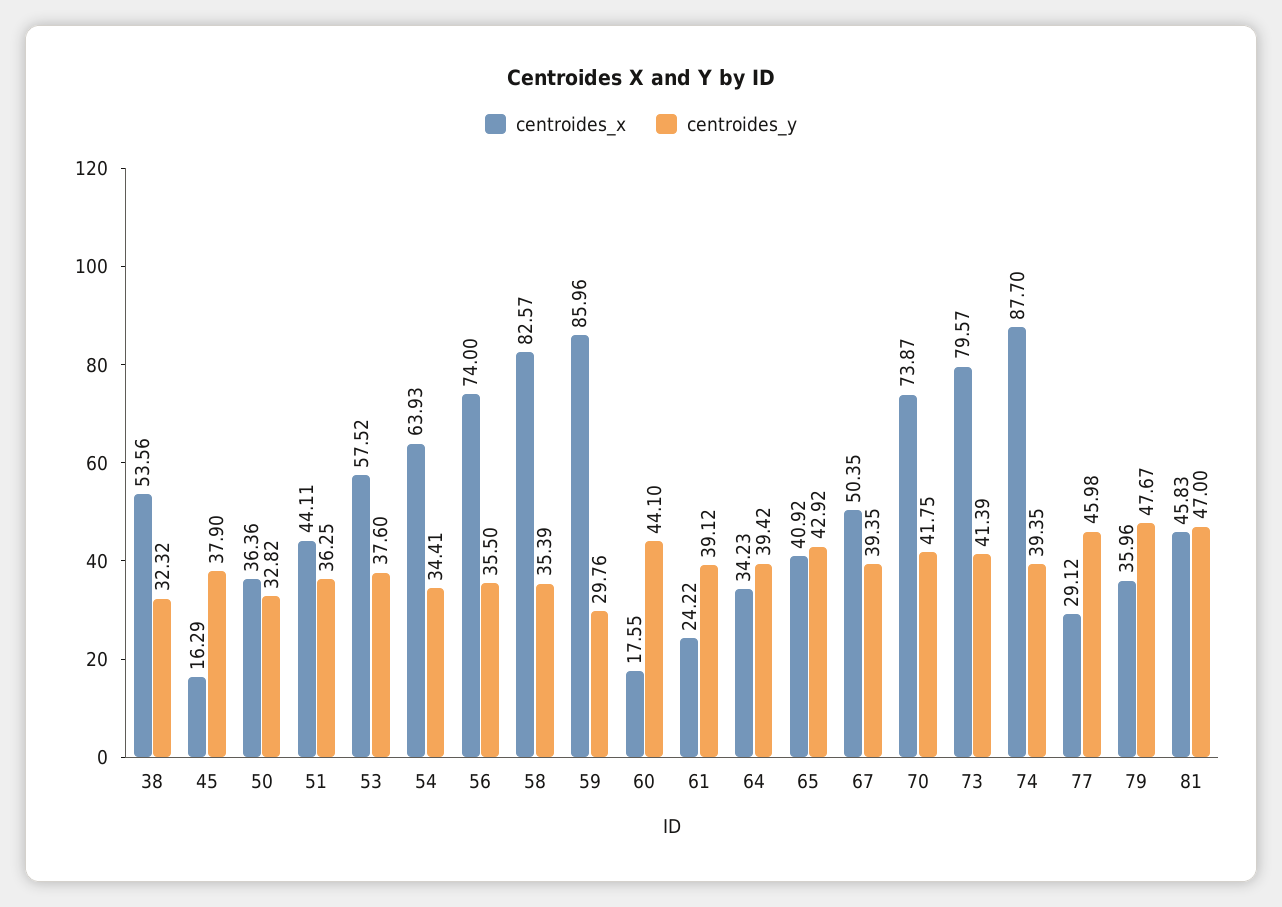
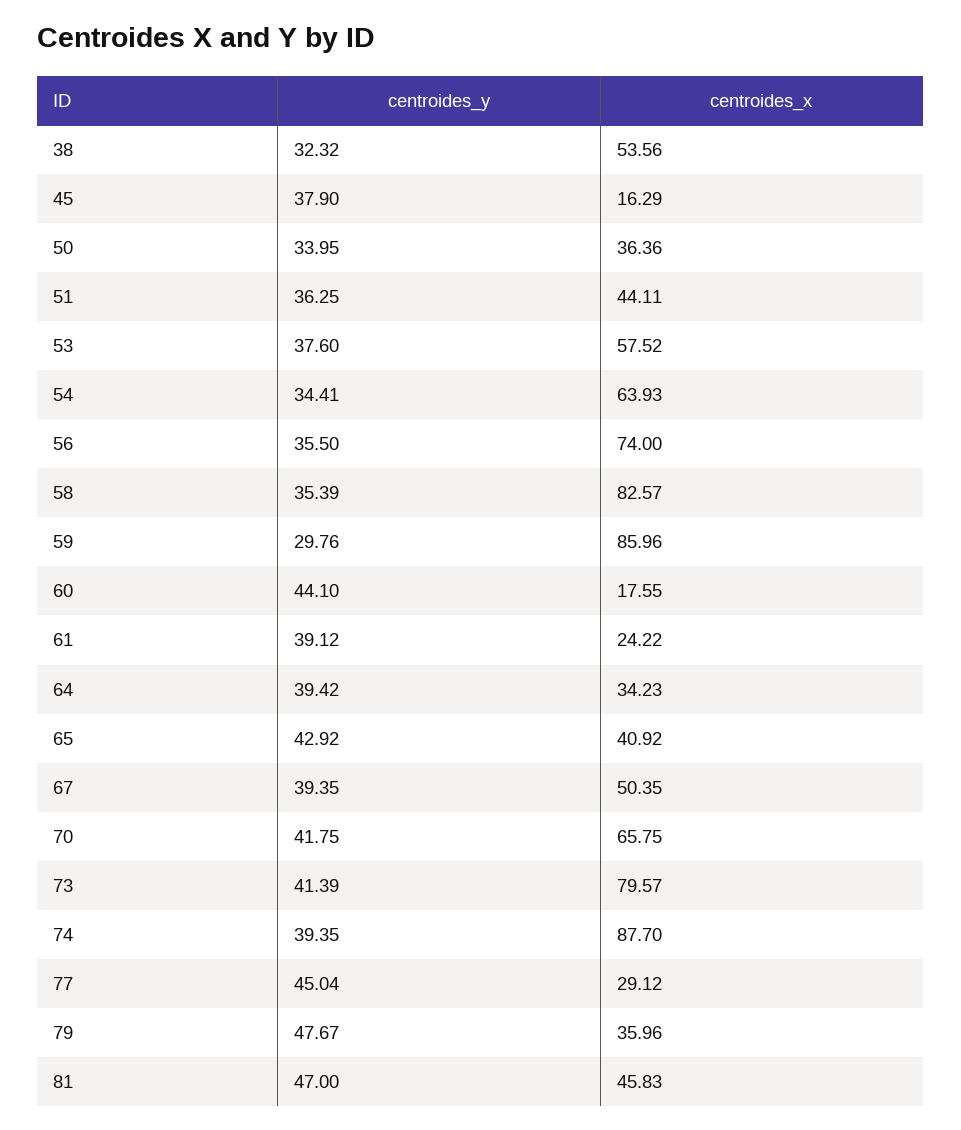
centroides_y, 50: 32.82 -> 33.95
centroides_x, 70: 73.87 -> 65.75
centroides_y, 77: 45.98 -> 45.04

